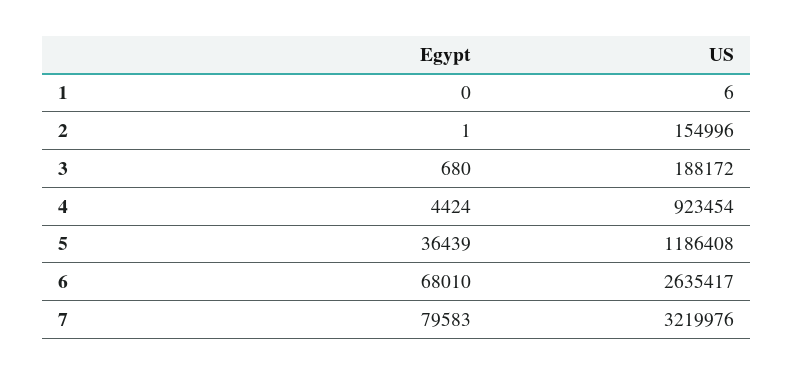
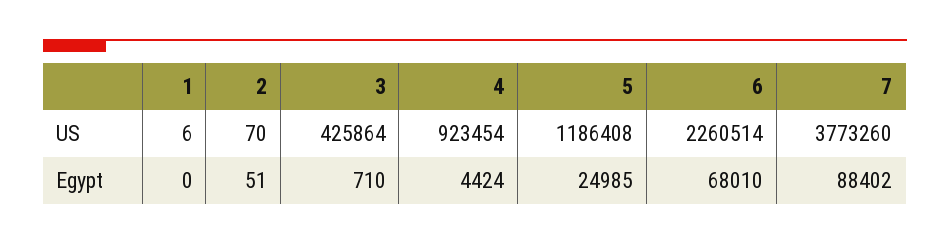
Egypt, 2: 1 -> 51
US, 2: 154996 -> 70
Egypt, 3: 680 -> 710
US, 3: 188172 -> 425864
Egypt, 5: 36439 -> 24985
US, 6: 2635417 -> 2260514
Egypt, 7: 79583 -> 88402
US, 7: 3219976 -> 3773260

